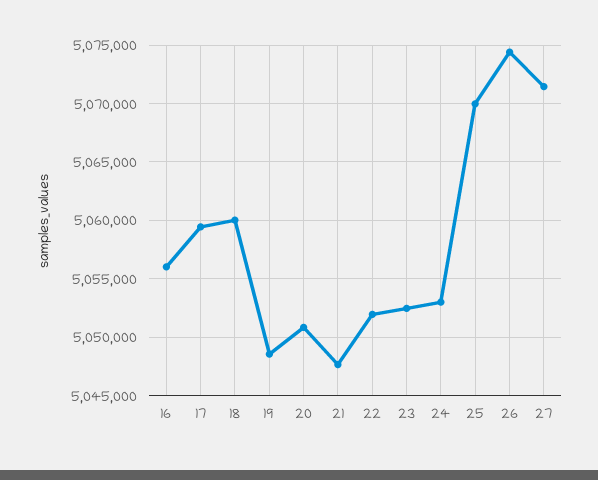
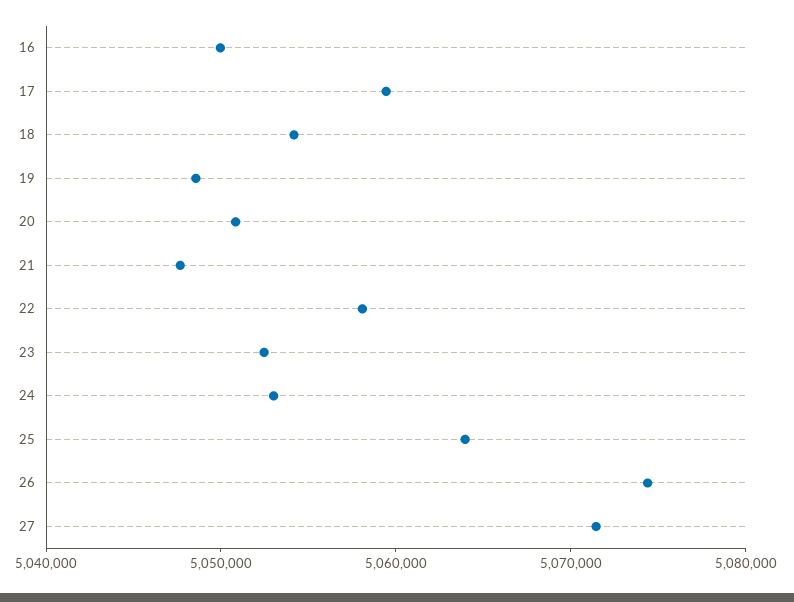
16: 5056000 -> 5050000
18: 5060000 -> 5054000
22: 5052000 -> 5058000
25: 5070000 -> 5064000

